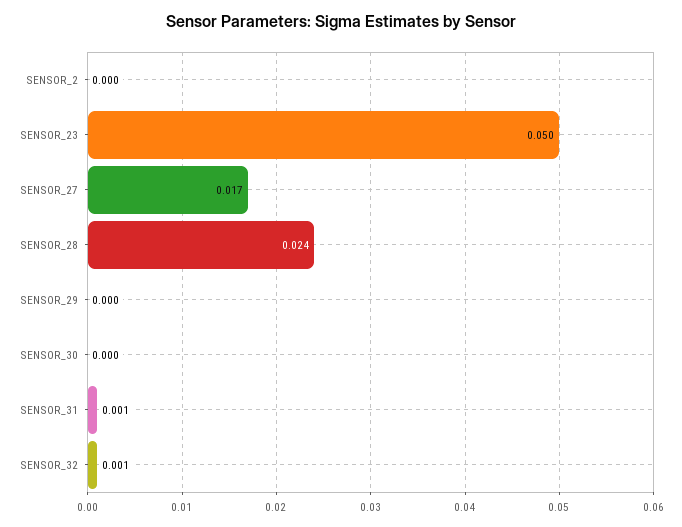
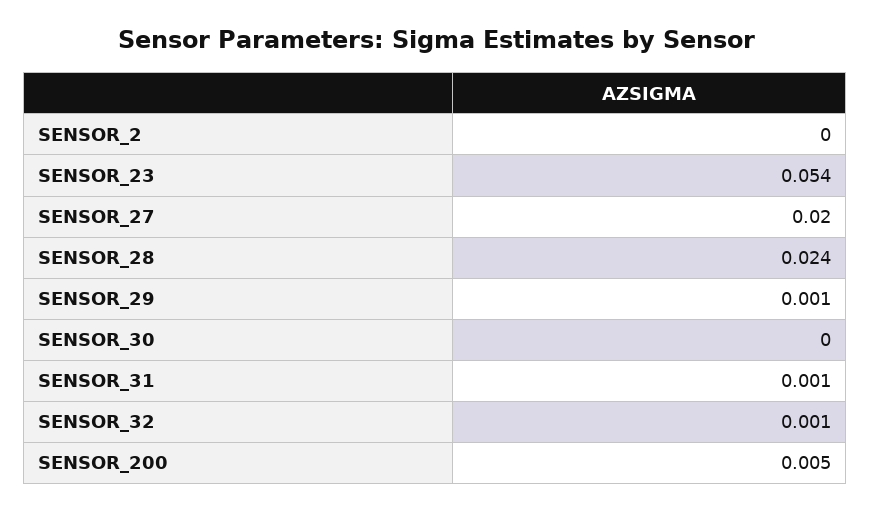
SENSOR_23: 0.05 -> 0.054
SENSOR_27: 0.017 -> 0.02
SENSOR_29: 0 -> 0.001
SENSOR_200: none -> 0.005

